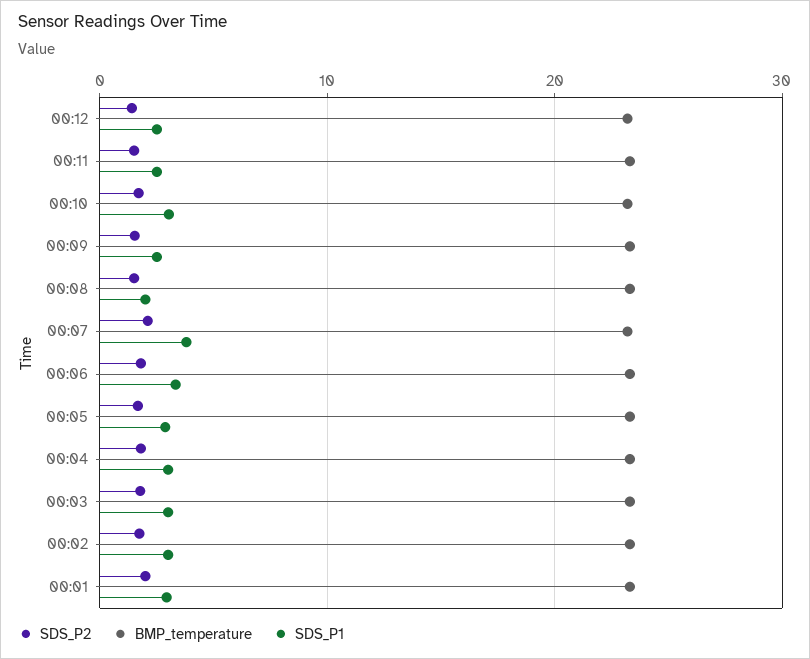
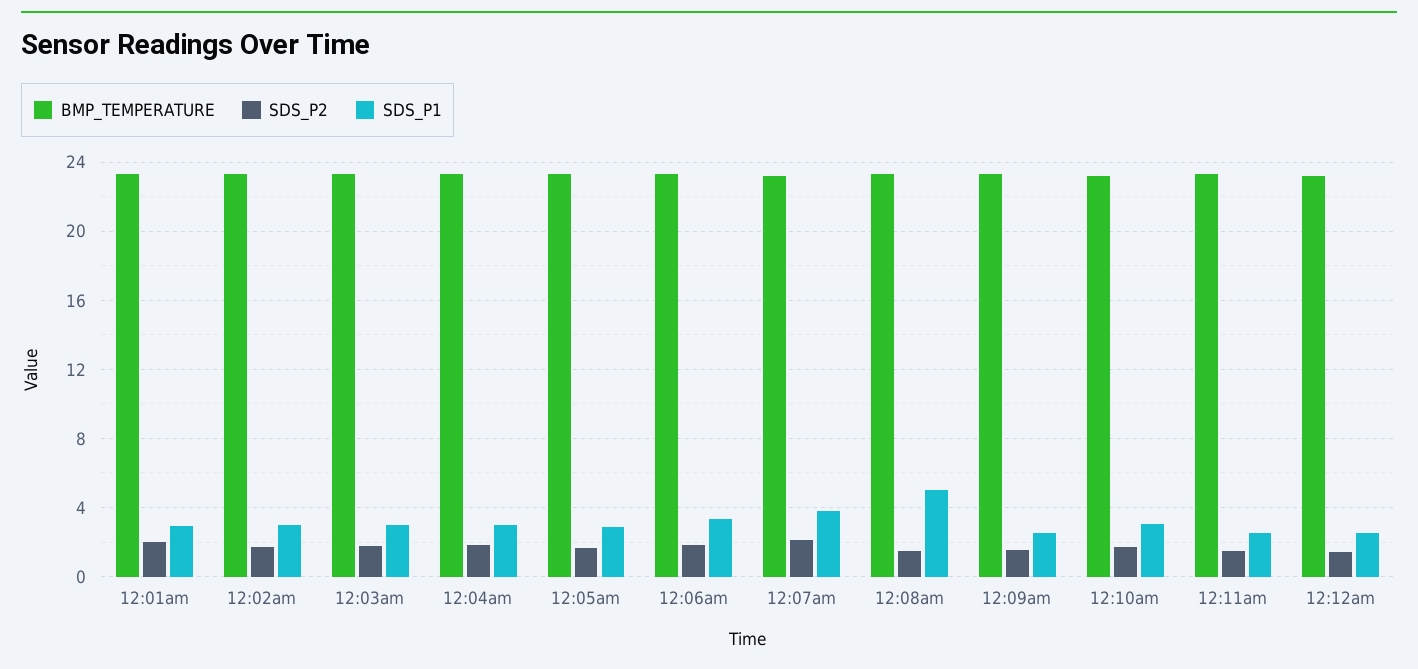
SDS_P1, 00:08: 2 -> 5

